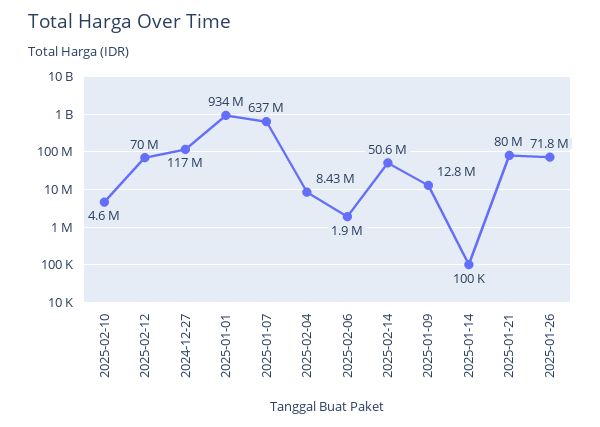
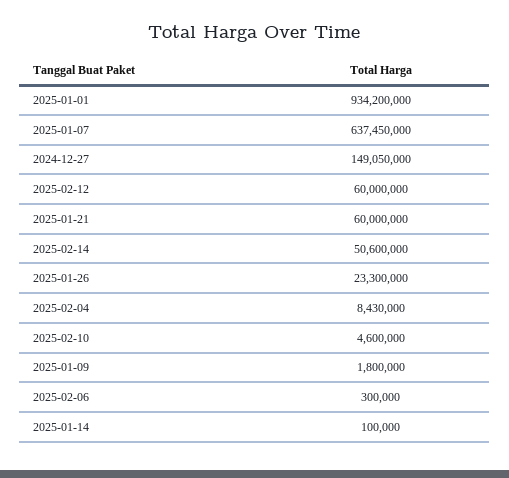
2025-02-12: 70000000 -> 60000000
2024-12-27: 117000000 -> 149050000
2025-02-06: 1900000 -> 300000
2025-01-09: 12800000 -> 1800000
2025-01-21: 80000000 -> 60000000
2025-01-26: 71800000 -> 23300000

